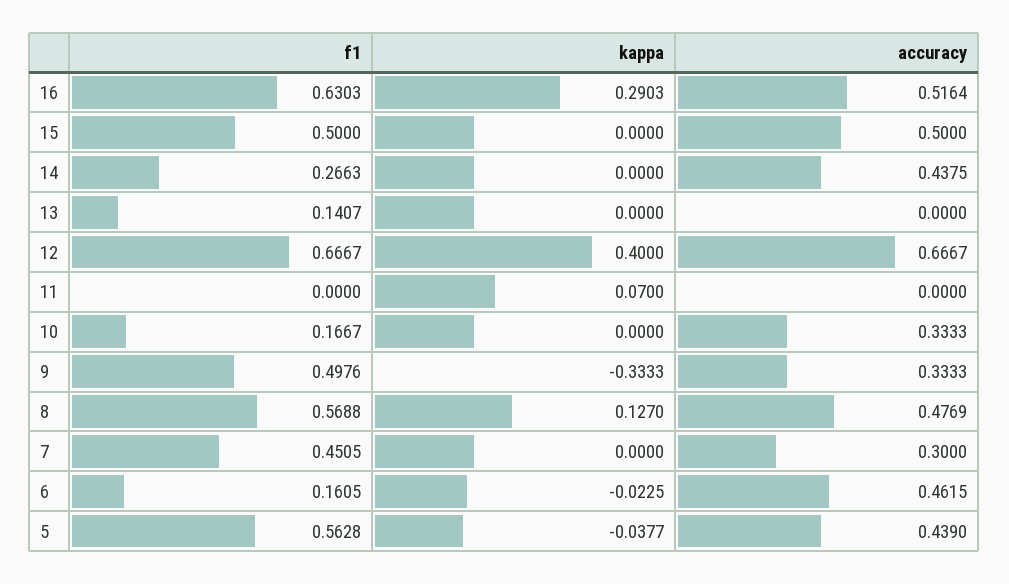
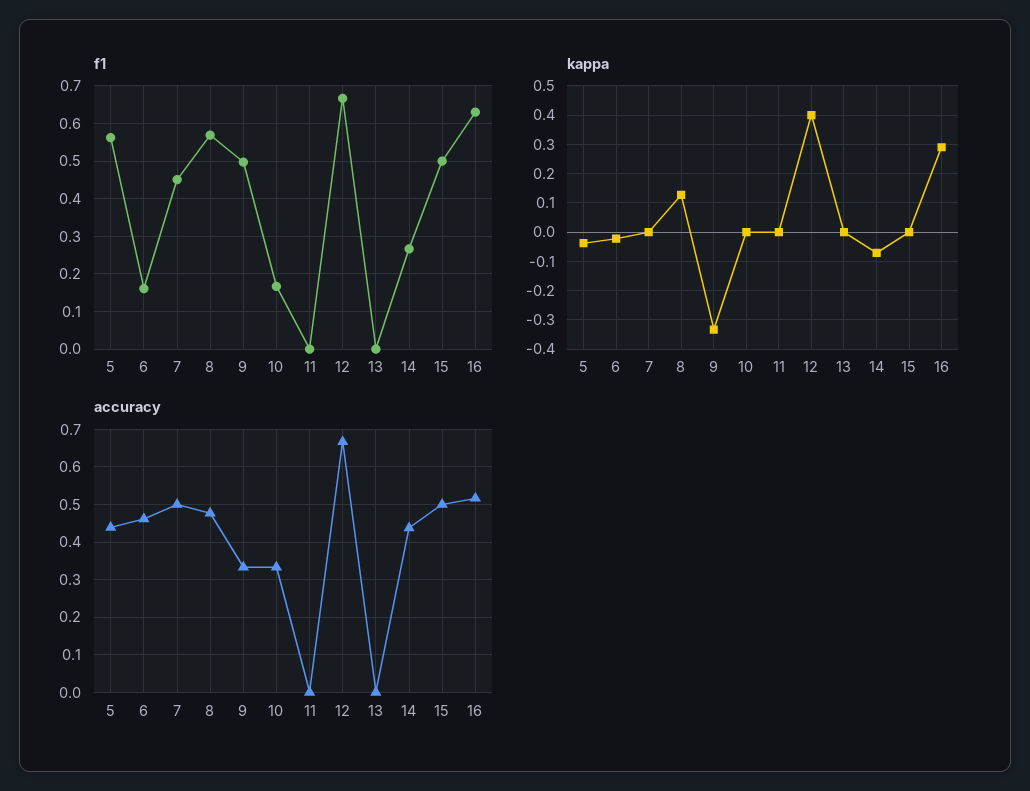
kappa, 14: 0 -> -0.075
f1, 13: 0.1407 -> 0
kappa, 11: 0.07 -> 0
accuracy, 7: 0.3 -> 0.5

